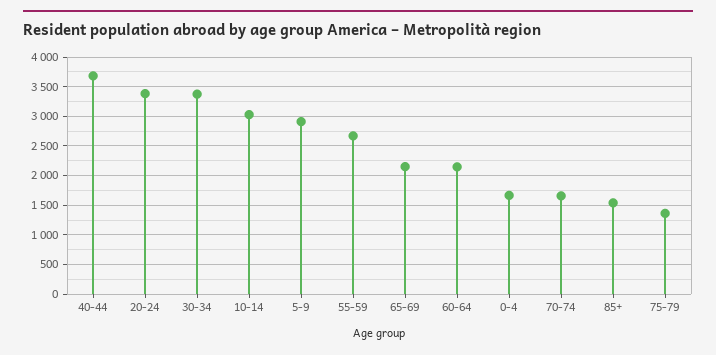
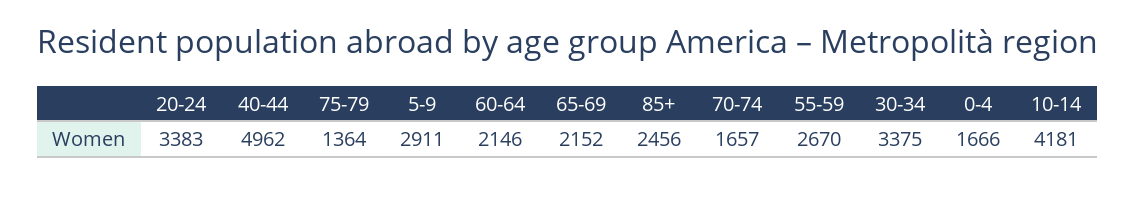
40-44: 3750 -> 4962
10-14: 3000 -> 4181
85+: 1500 -> 2456

